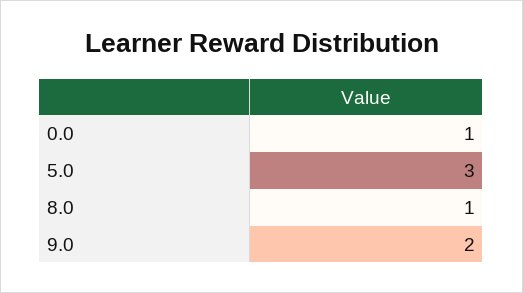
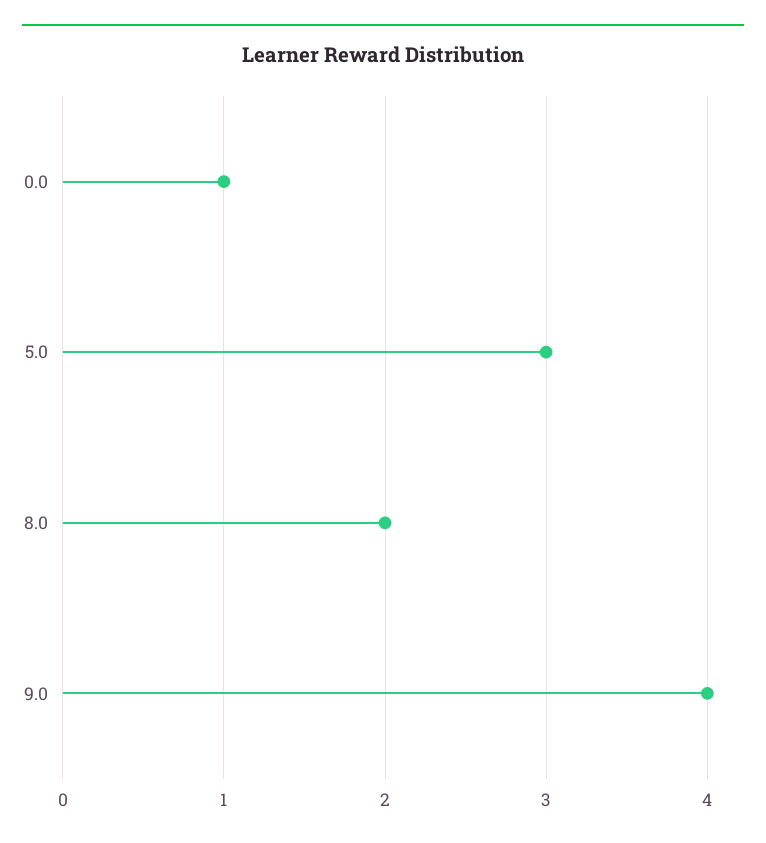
8.0: 1 -> 2
9.0: 2 -> 4

